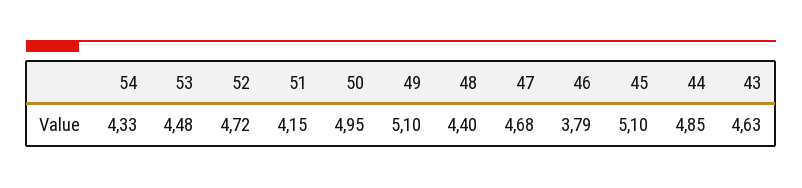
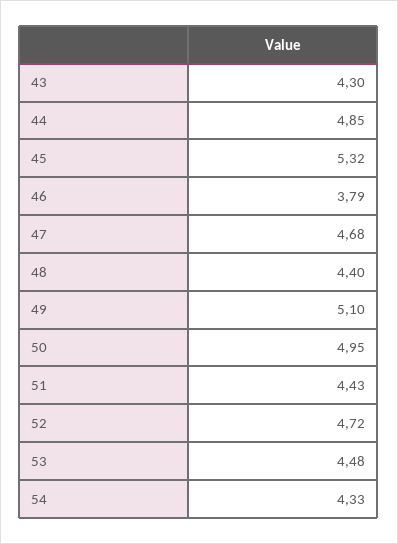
51: 4.15 -> 4.43
45: 5.1 -> 5.32
43: 4.63 -> 4.3

